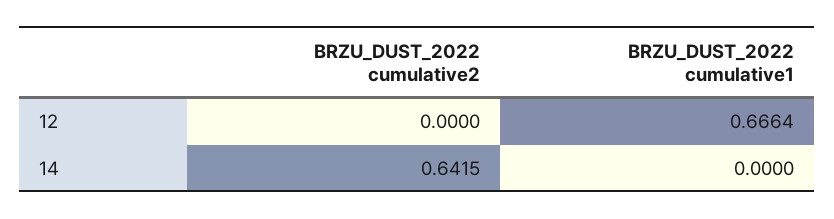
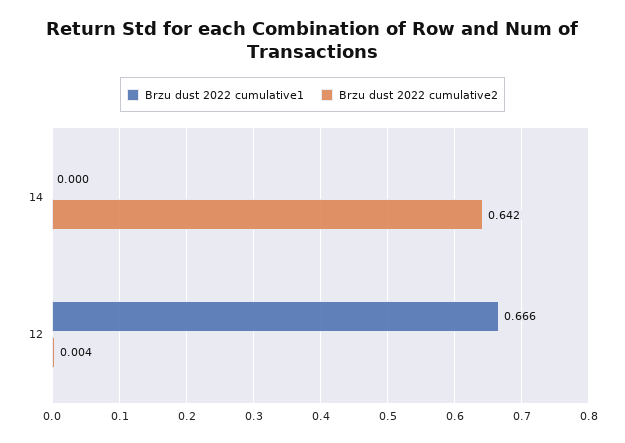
BRZU_DUST_2022 cumulative2, 12: 0 -> 0.004

